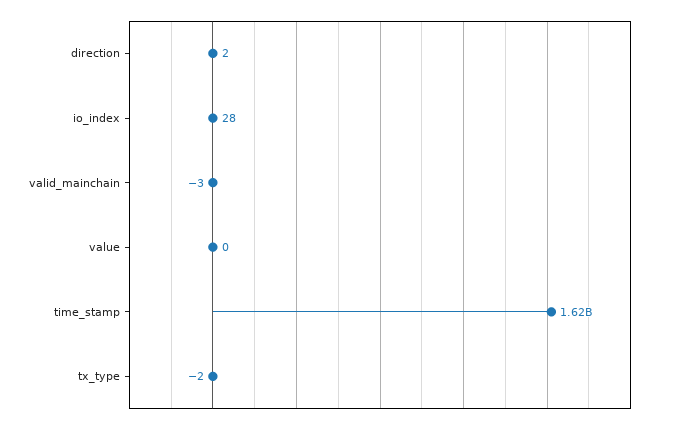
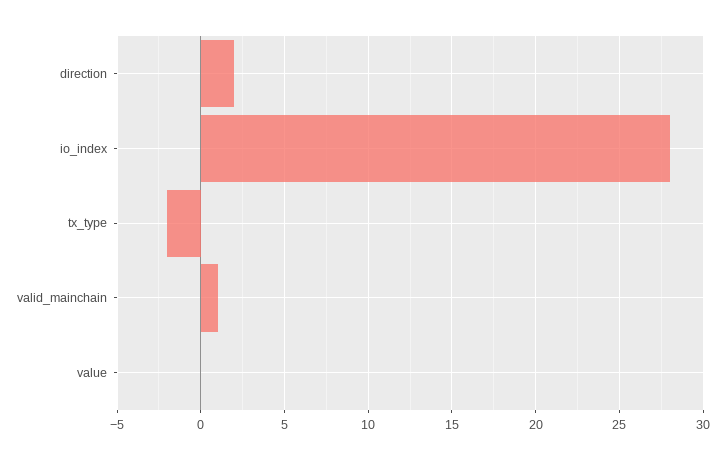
valid_mainchain: -3 -> 1
time_stamp: 1620000000 -> none

